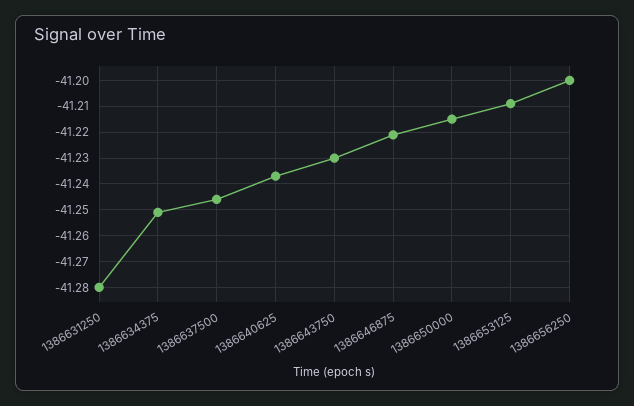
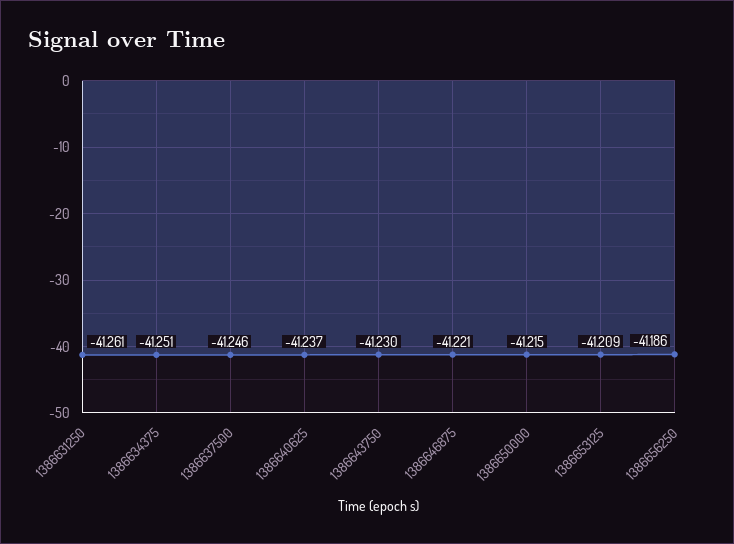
1386631250: -41.28 -> -41.261
1386656250: -41.2 -> -41.186

